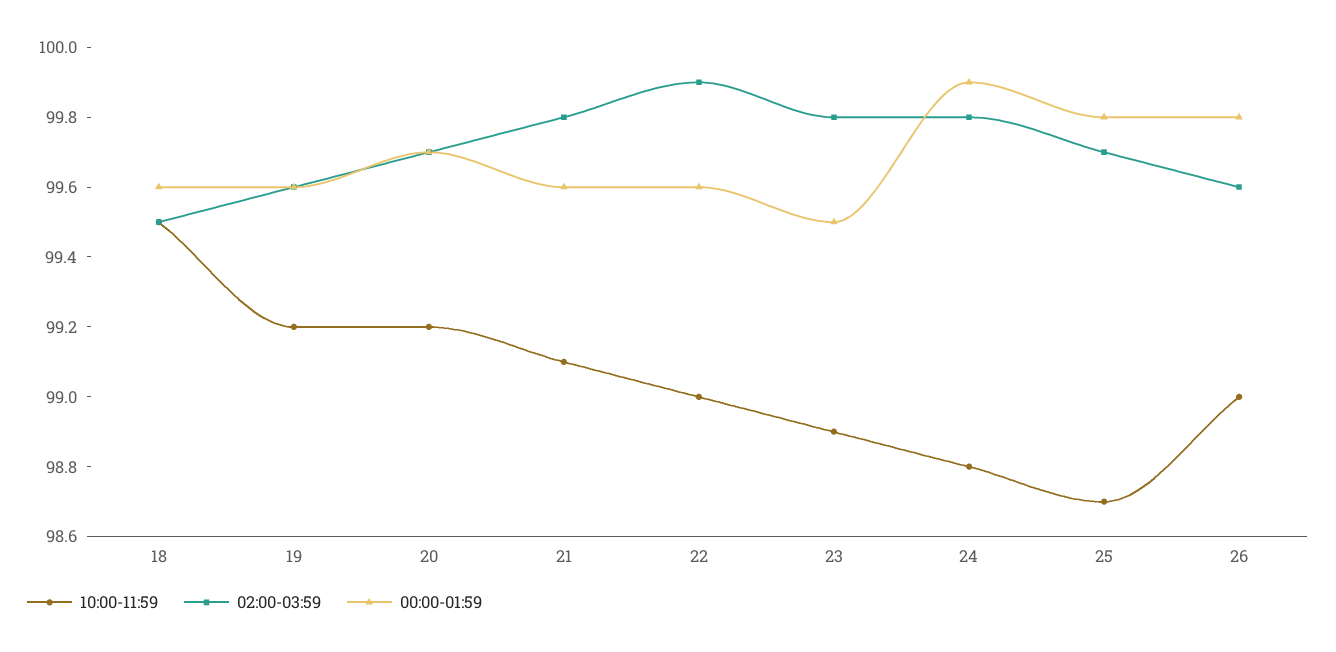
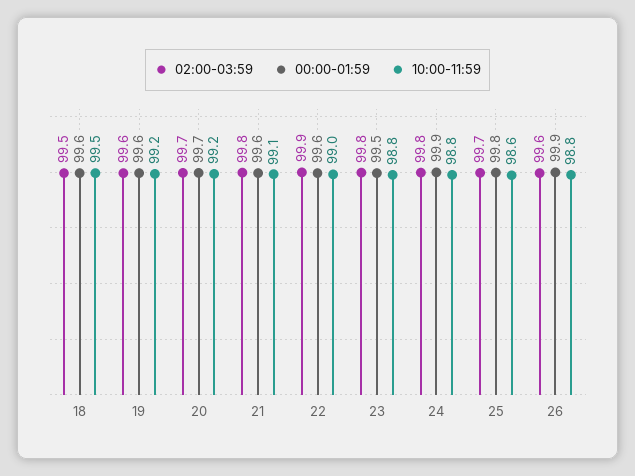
10:00-11:59, 23: 98.9 -> 98.8
10:00-11:59, 25: 98.7 -> 98.6
10:00-11:59, 26: 99 -> 98.8
00:00-01:59, 26: 99.8 -> 99.9

